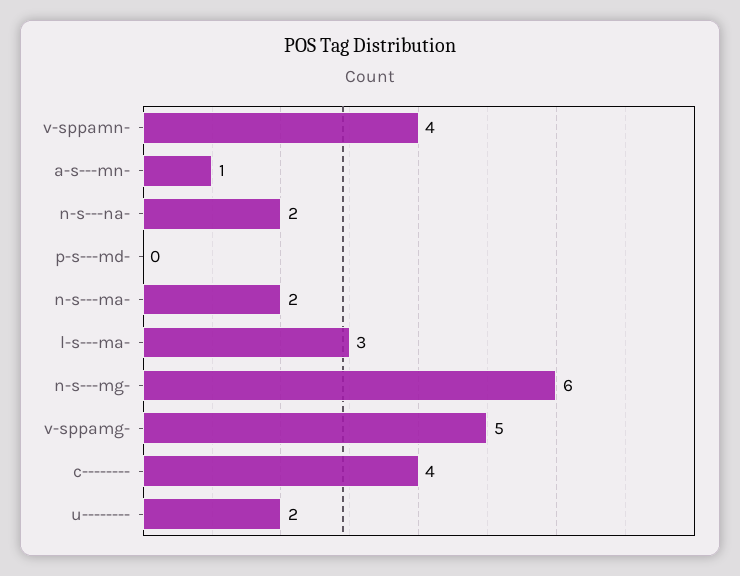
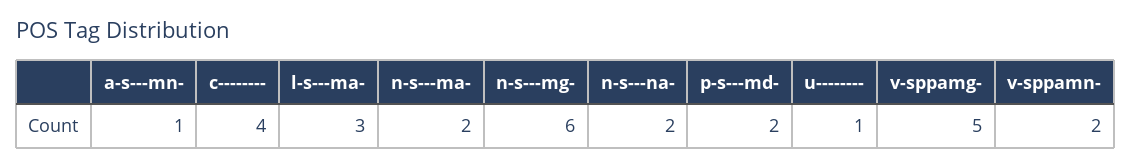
v-sppamn-: 4 -> 2
p-s---md-: 0 -> 2
u--------: 2 -> 1

